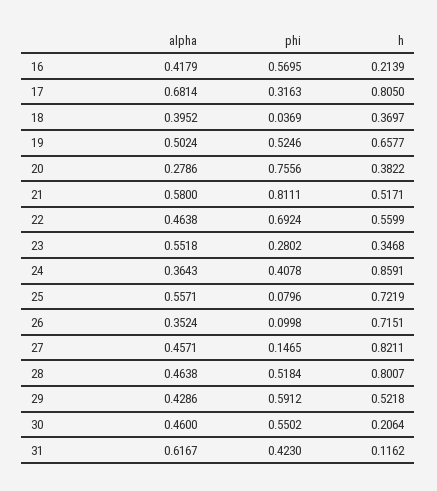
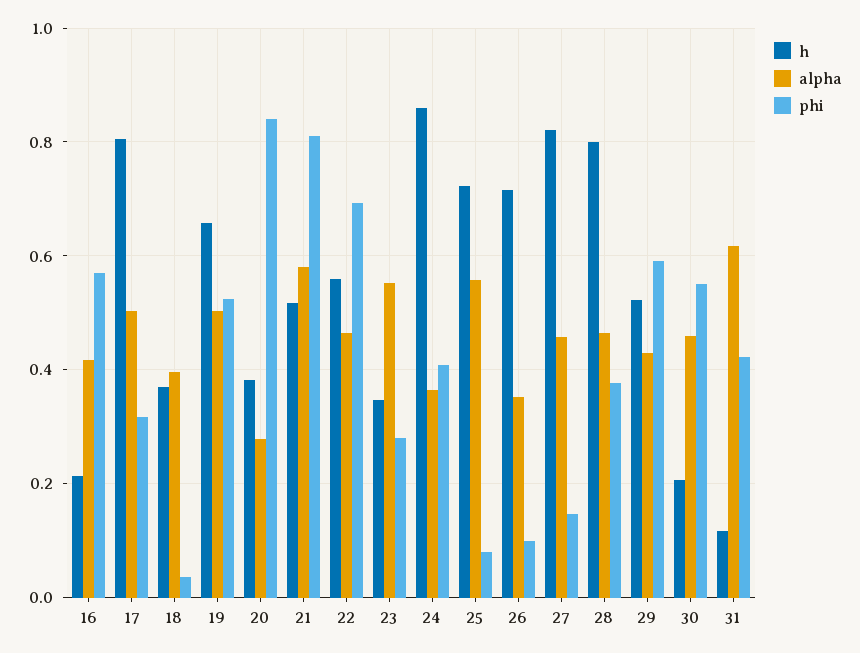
alpha, 17: 0.6814 -> 0.5
phi, 20: 0.7556 -> 0.84
phi, 28: 0.5184 -> 0.38

